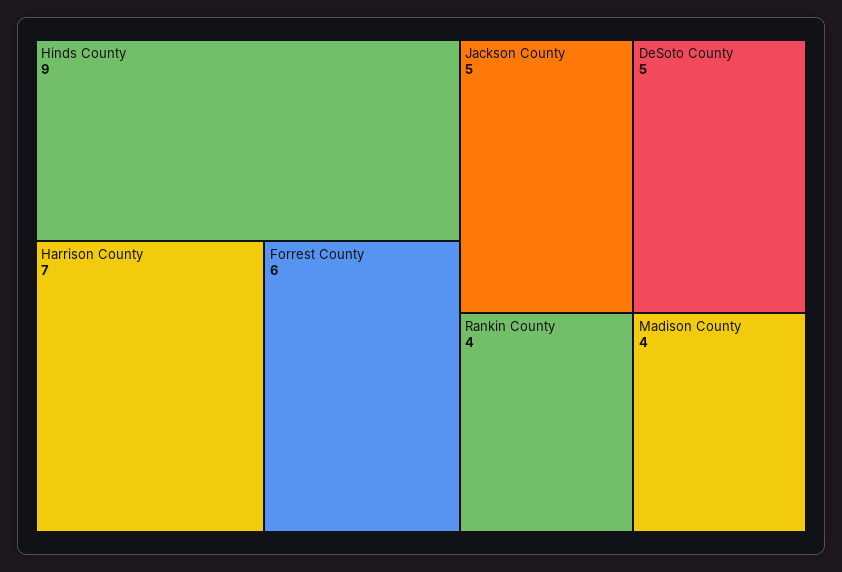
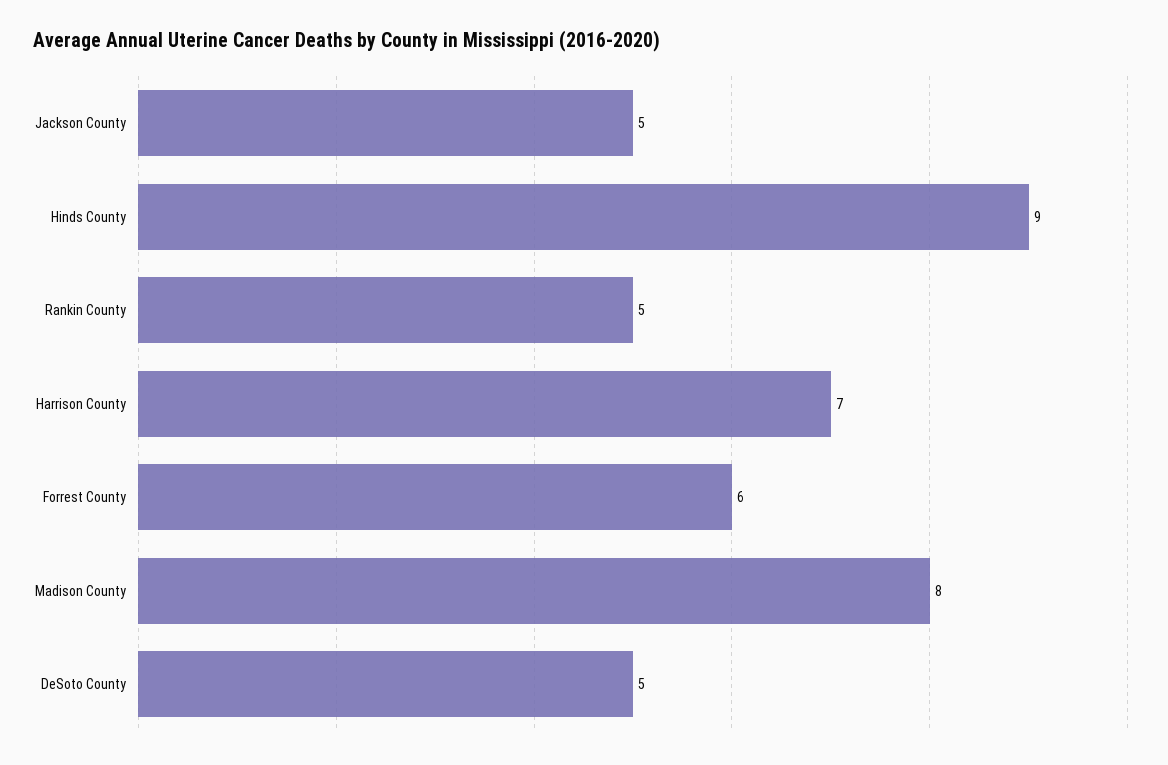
Rankin County: 4 -> 5
Madison County: 4 -> 8

